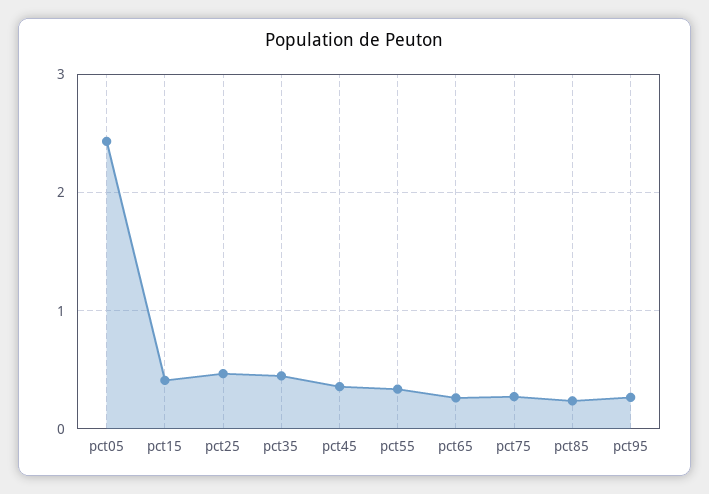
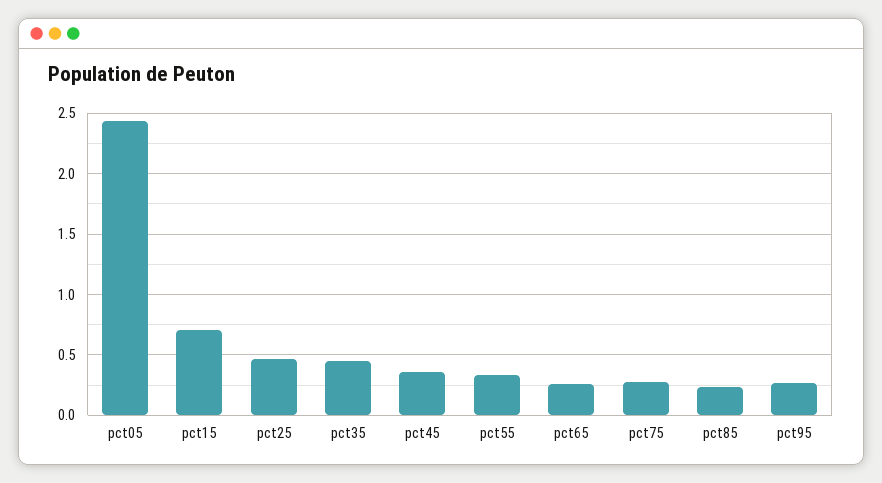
pct15: 0.4 -> 0.7

